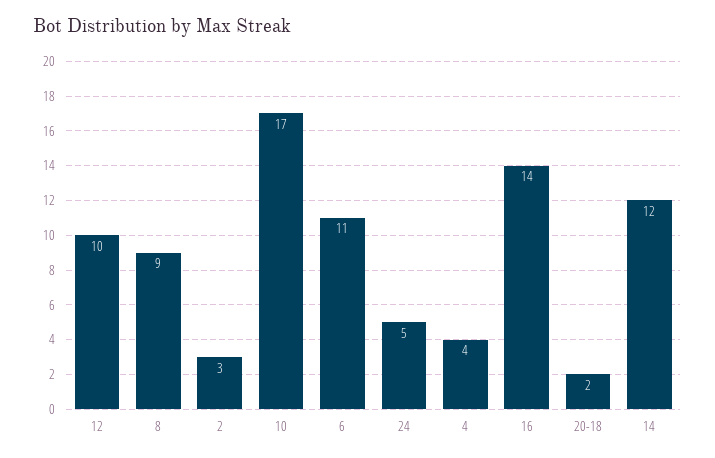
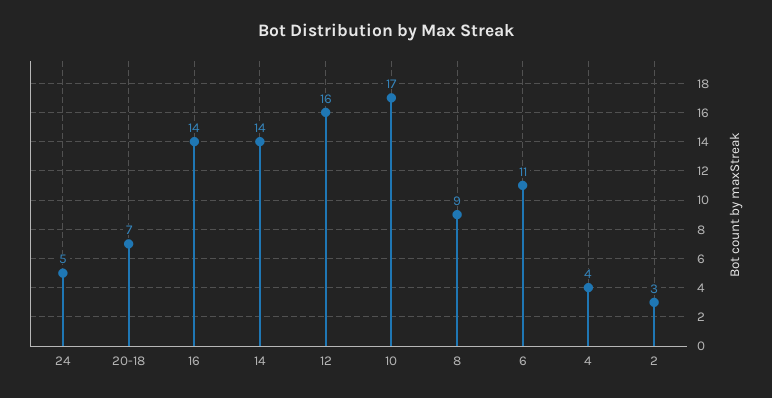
12: 10 -> 16
20-18: 2 -> 7
14: 12 -> 14

